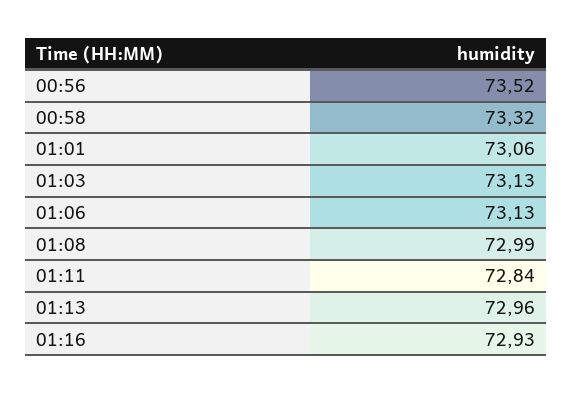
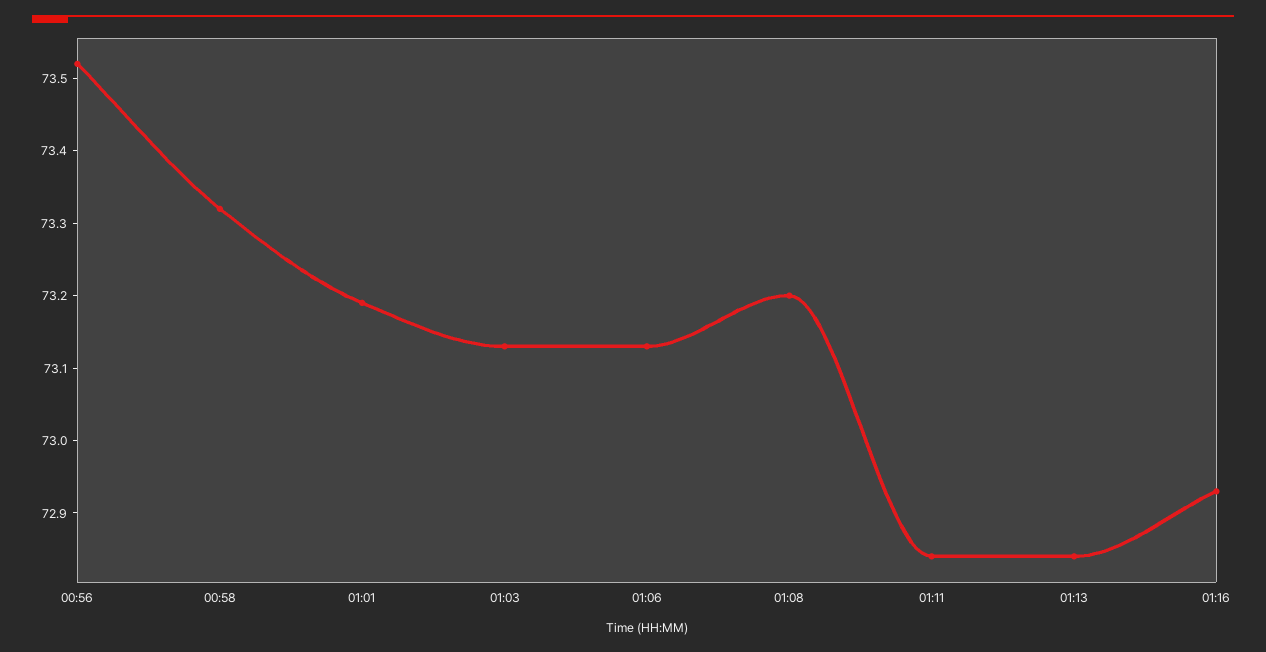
01:01: 73.06 -> 73.2
01:08: 72.99 -> 73.2
01:13: 72.96 -> 72.85

